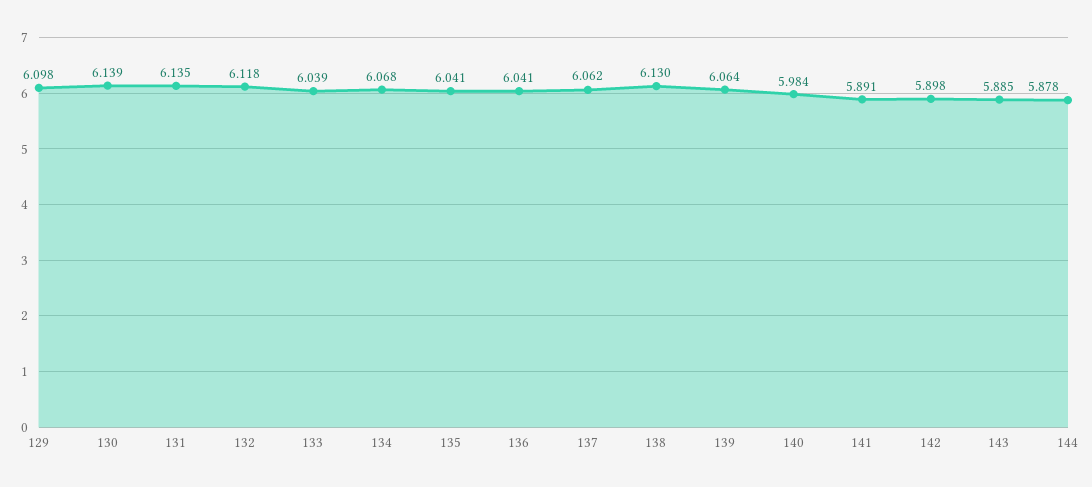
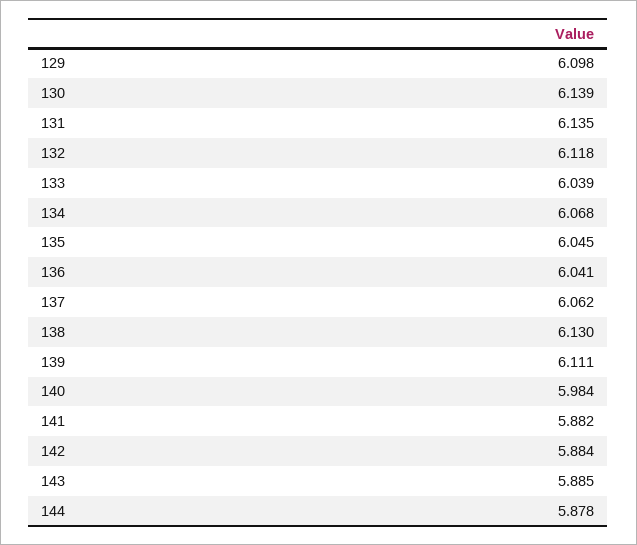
135: 6.041 -> 6.045
139: 6.064 -> 6.111
141: 5.891 -> 5.882
142: 5.898 -> 5.884

